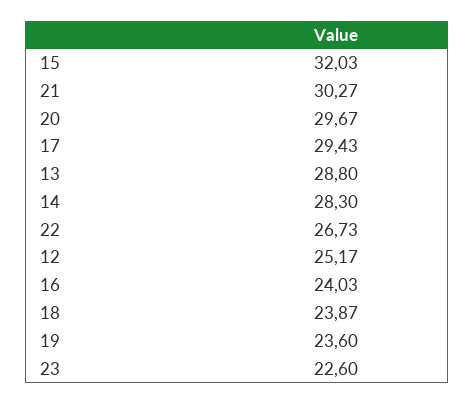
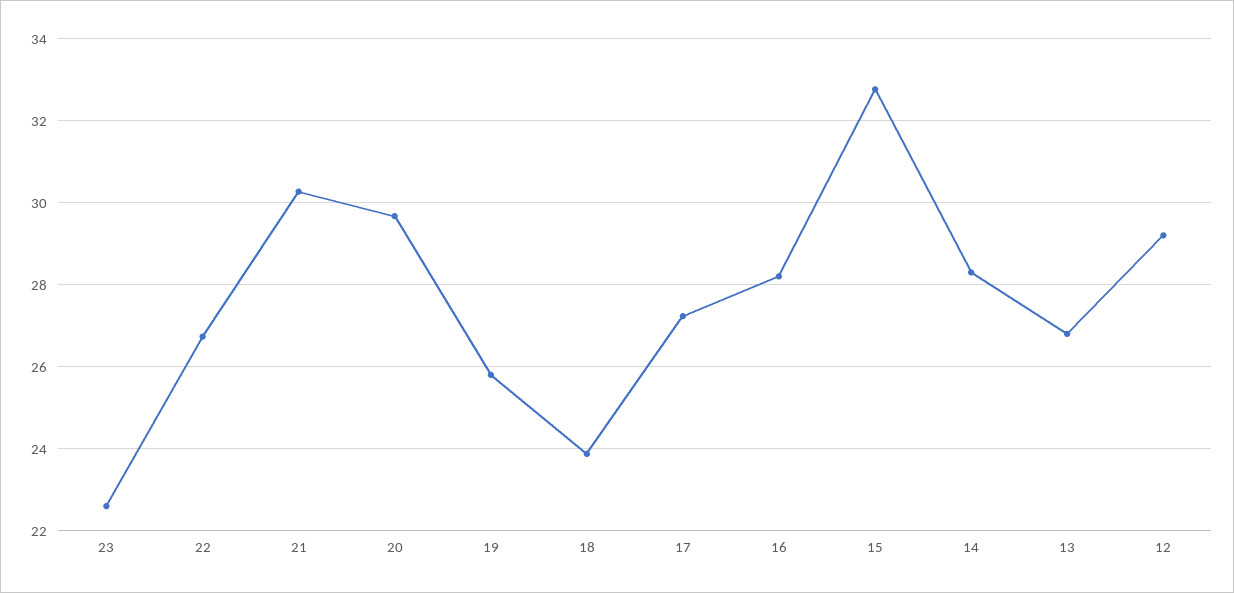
15: 32.03 -> 32.8
17: 29.43 -> 27.2
13: 28.8 -> 26.8
12: 25.17 -> 29.2
16: 24.03 -> 28.2
19: 23.6 -> 25.8

